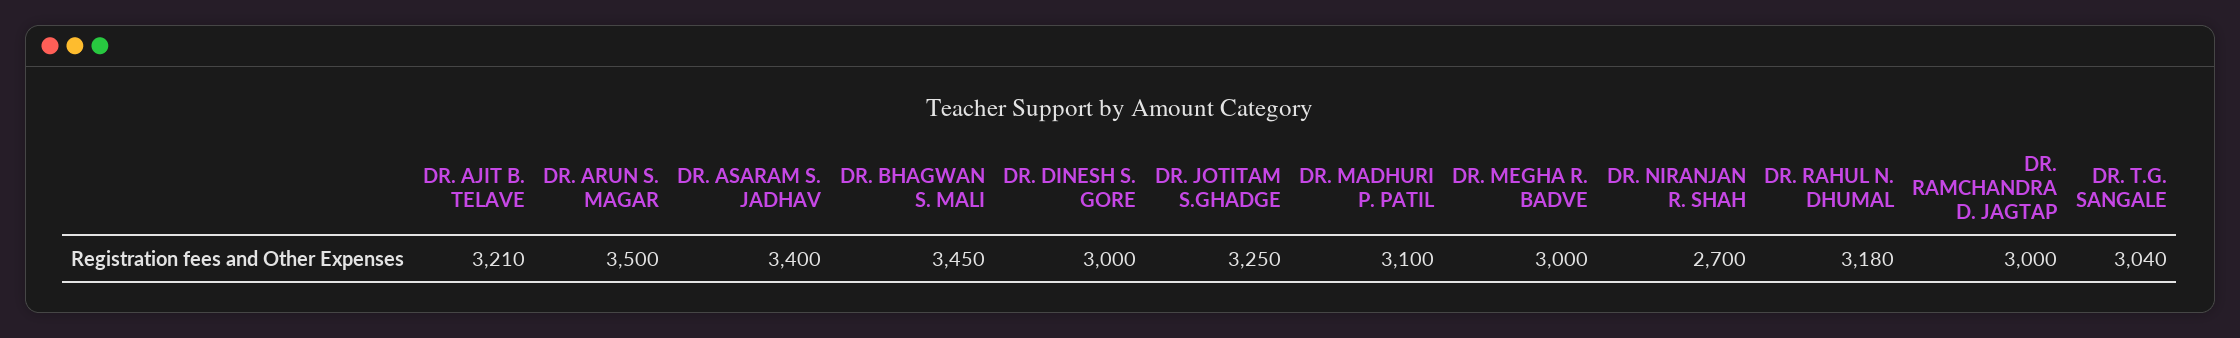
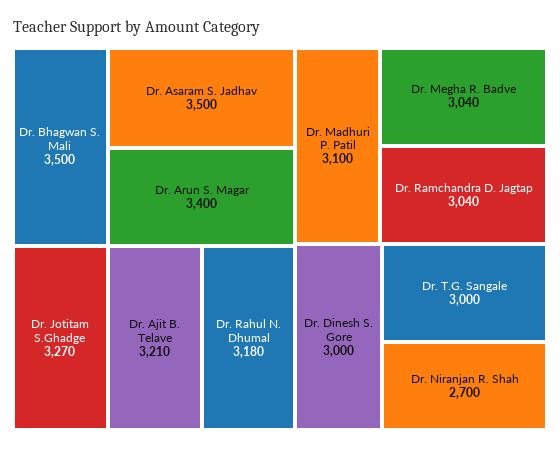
DR. ARUN S. MAGAR: 3500 -> 3400
DR. ASARAM S. JADHAV: 3400 -> 3500
DR. BHAGWAN S. MALI: 3450 -> 3500
DR. JOTITAM S.GHADGE: 3250 -> 3270
DR. MEGHA R. BADVE: 3000 -> 3040
DR. RAMCHANDRA D. JAGTAP: 3000 -> 3040
DR. T.G. SANGALE: 3040 -> 3000

